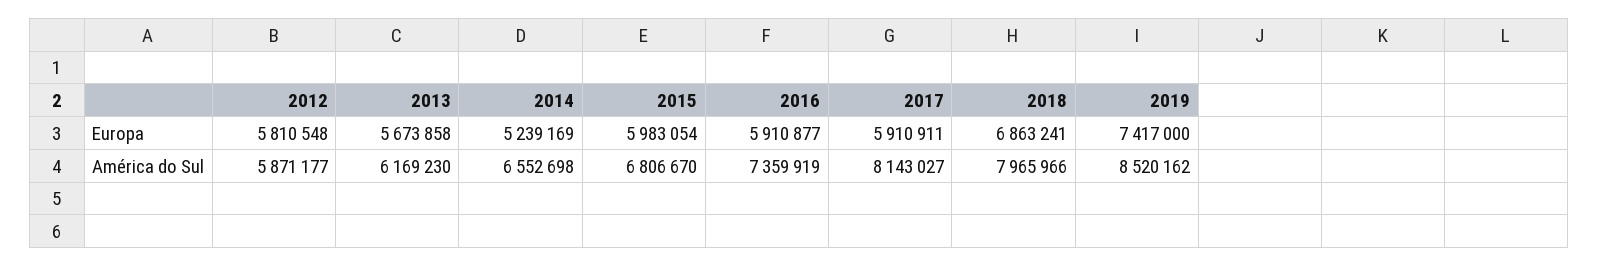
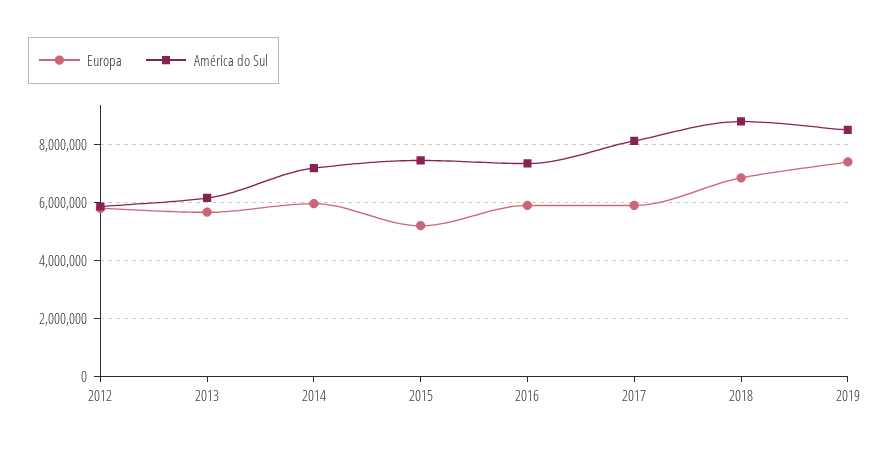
Europa, 2014: 5239169 -> 6000000
Europa, 2015: 5983054 -> 5250000
América do Sul, 2014: 6552698 -> 7250000
América do Sul, 2015: 6806670 -> 7500000
América do Sul, 2018: 7965966 -> 8750000

